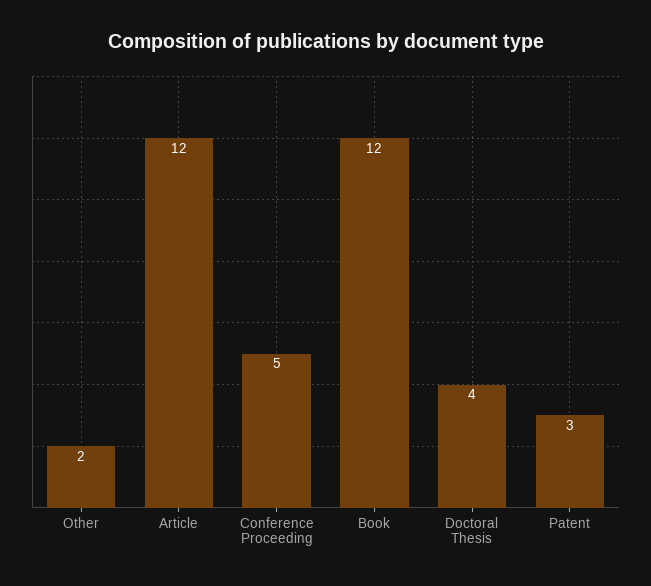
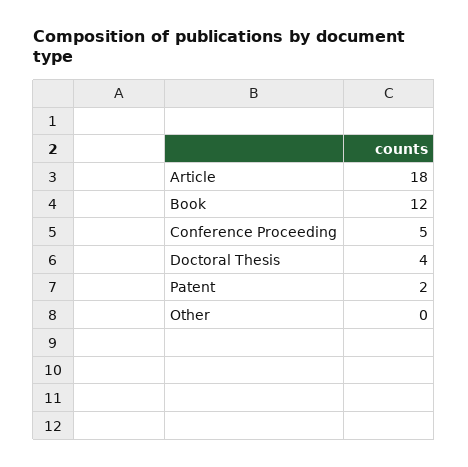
Other: 2 -> 0
Article: 12 -> 18
Patent: 3 -> 2

